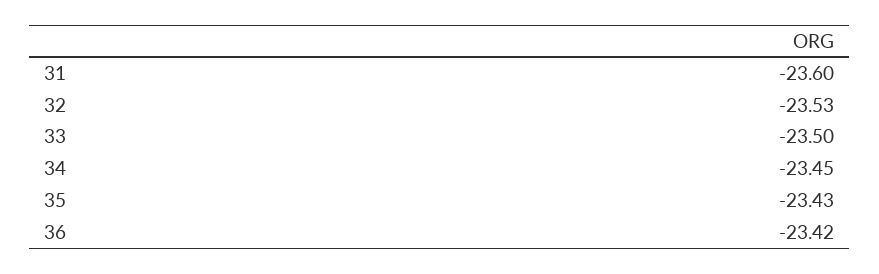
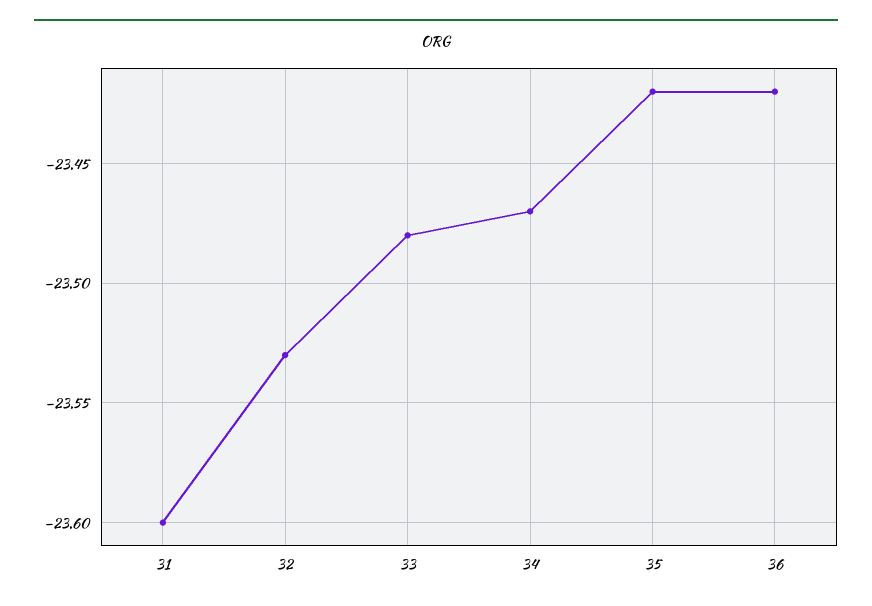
33: -23.5 -> -23.48
34: -23.45 -> -23.47
35: -23.43 -> -23.42

